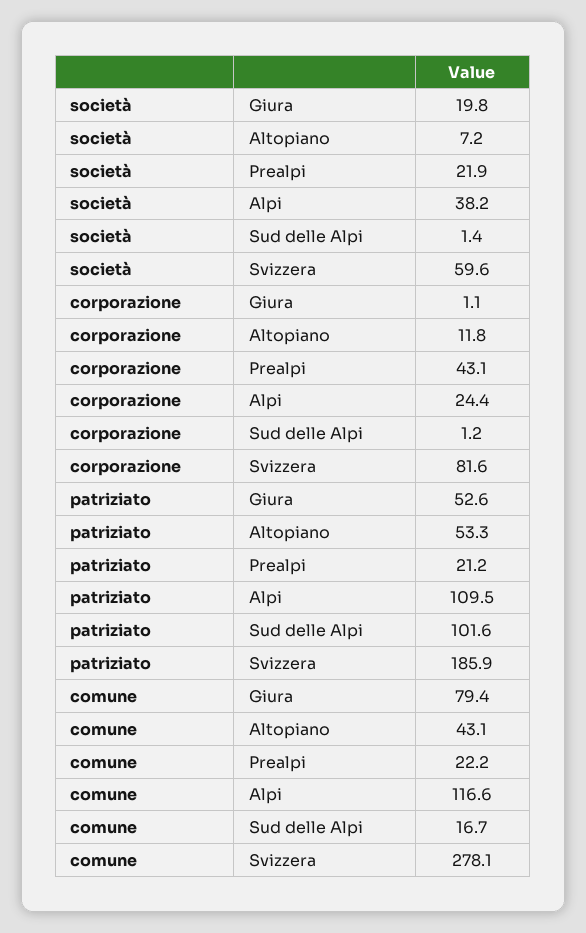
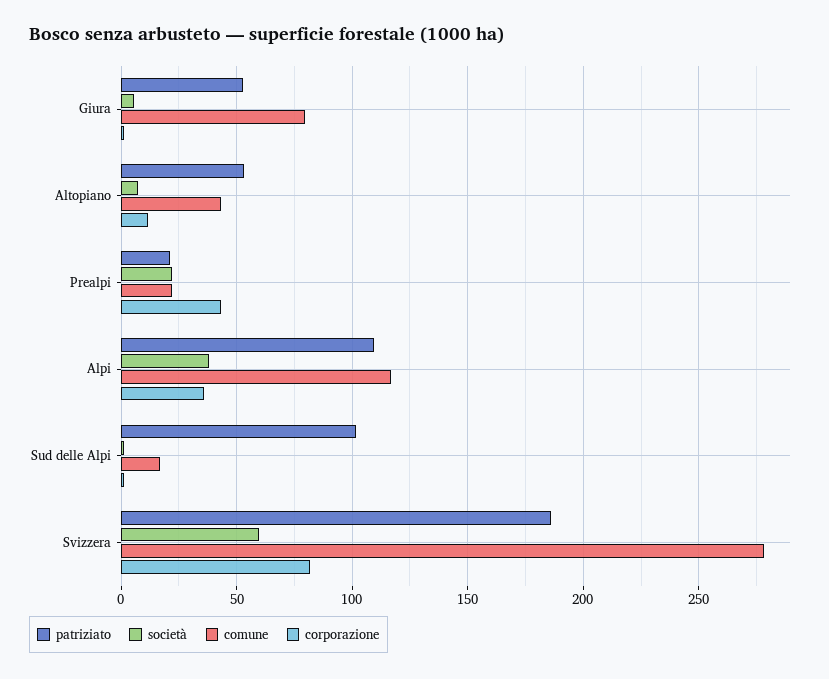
società, Giura: 19.8 -> 5
corporazione, Alpi: 24.4 -> 35

